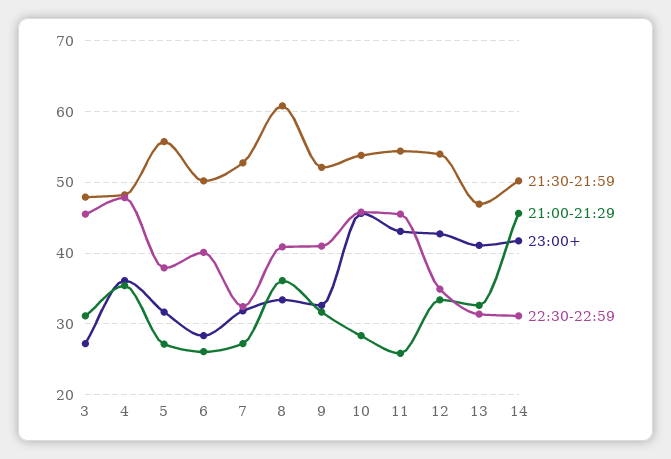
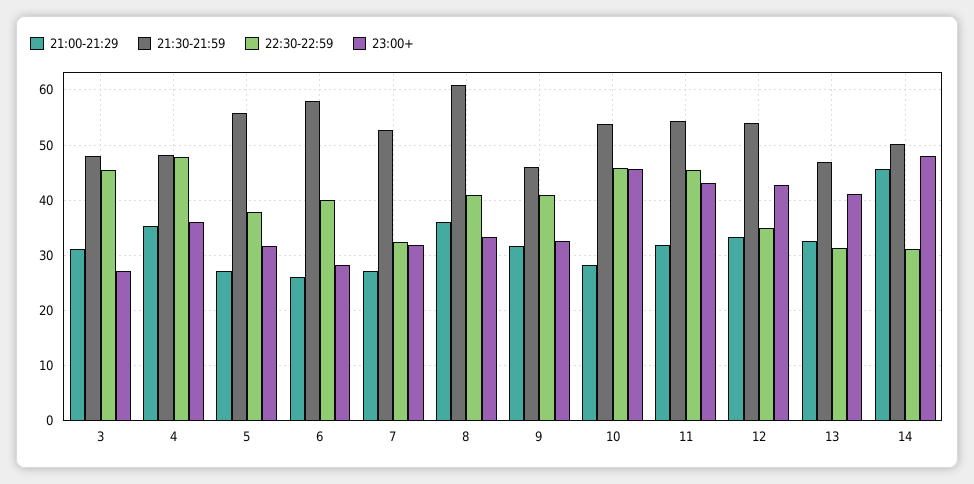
21:30-21:59, 6: 50 -> 58
21:30-21:59, 9: 52 -> 46
21:00-21:29, 11: 26 -> 32
23:00+, 14: 42 -> 48

